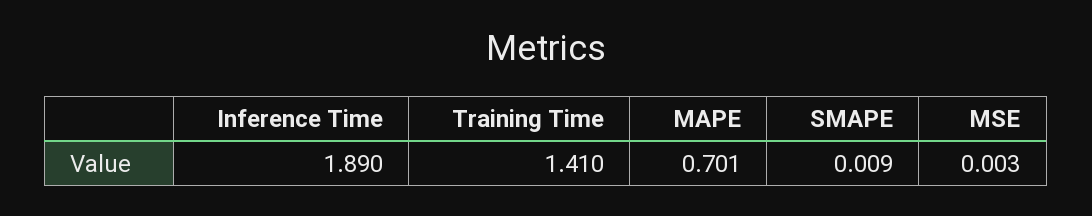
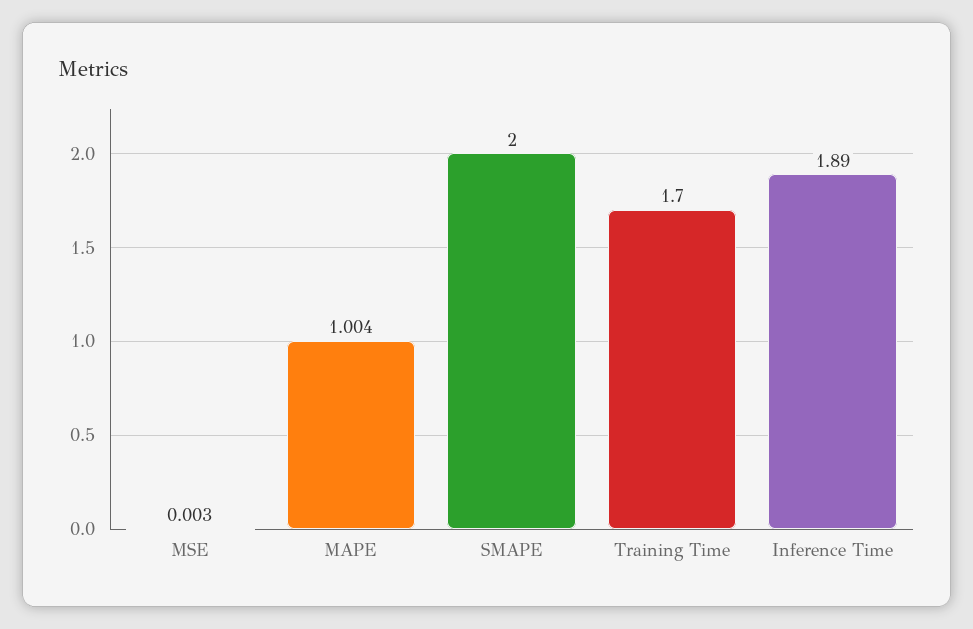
Training Time: 1.41 -> 1.7
MAPE: 0.701 -> 1.004
SMAPE: 0.009 -> 2

